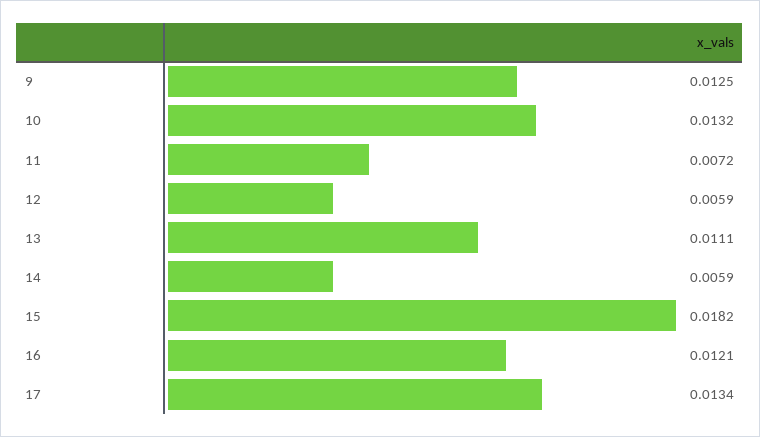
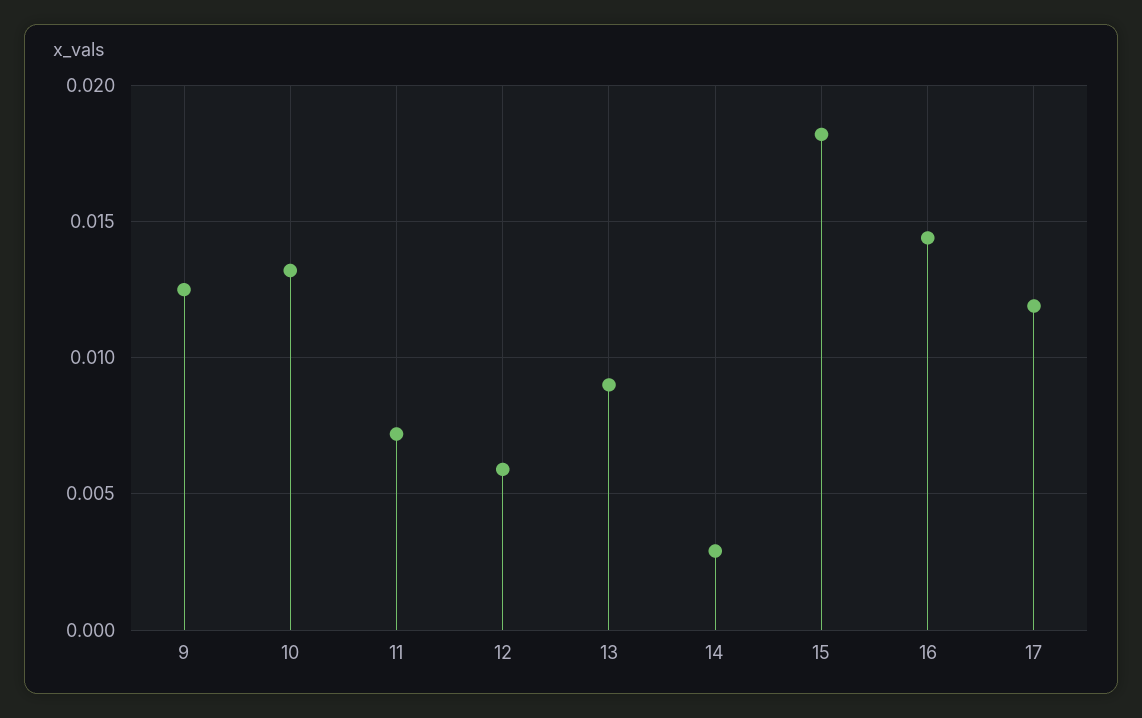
13: 0.0111 -> 0.009
14: 0.0059 -> 0.003
16: 0.0121 -> 0.0145
17: 0.0134 -> 0.012

